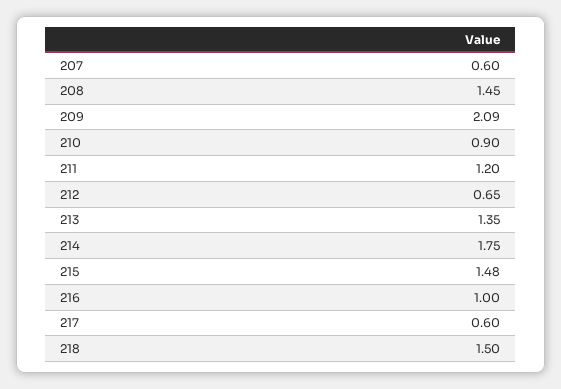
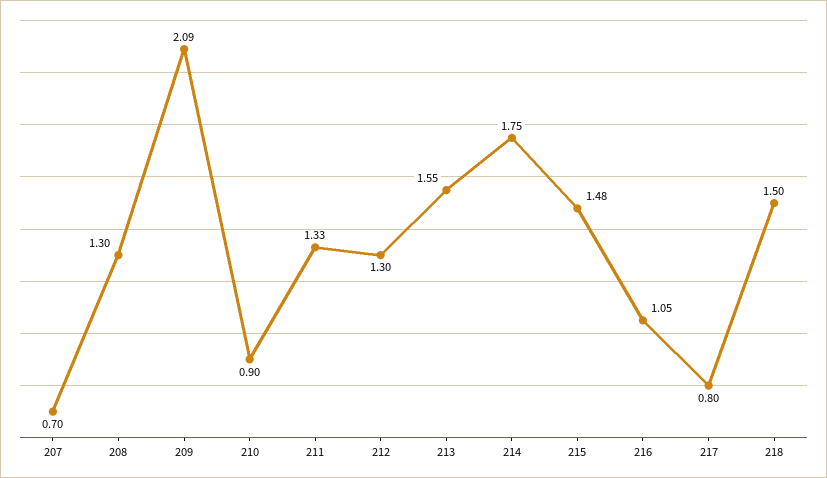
207: 0.6 -> 0.7
208: 1.45 -> 1.3
211: 1.2 -> 1.33
212: 0.65 -> 1.3
213: 1.35 -> 1.55
216: 1 -> 1.05
217: 0.6 -> 0.8

